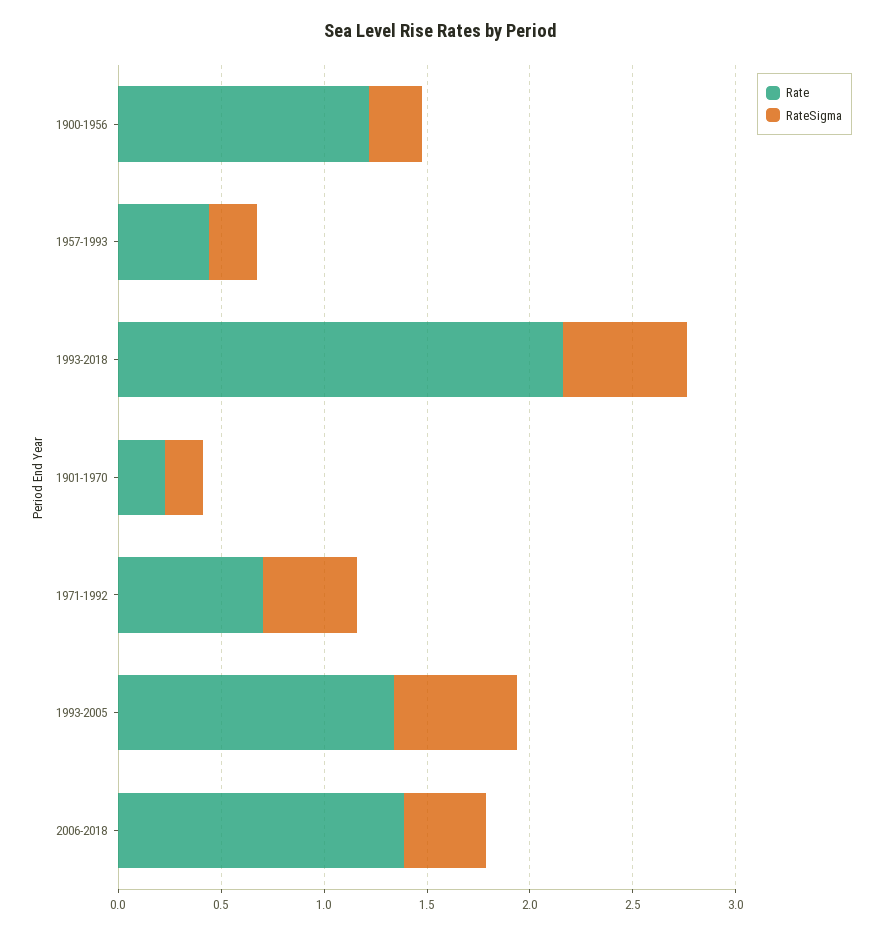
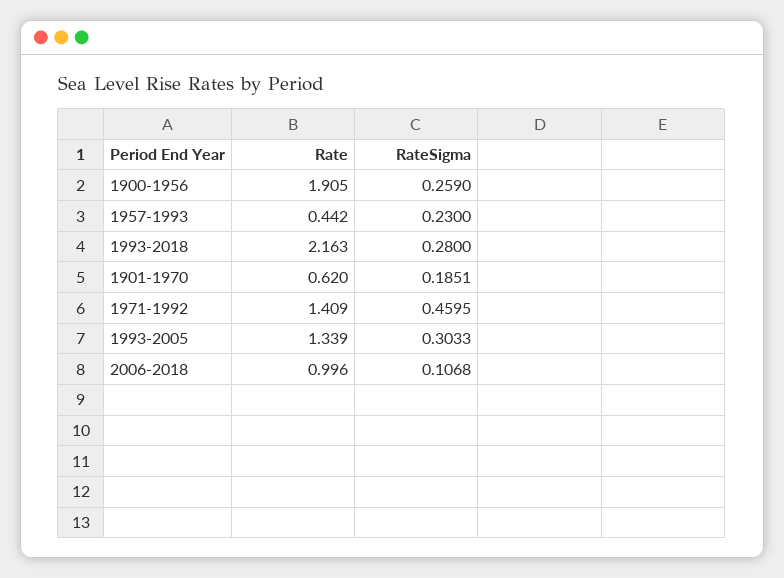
Rate, 1900-1956: 1.2 -> 1.905
RateSigma, 1993-2018: 0.6 -> 0.28
Rate, 1901-1970: 0.2 -> 0.62
Rate, 1971-1992: 0.7 -> 1.409
RateSigma, 1993-2005: 0.6 -> 0.3033
Rate, 2006-2018: 1.4 -> 0.996
RateSigma, 2006-2018: 0.4 -> 0.1068

